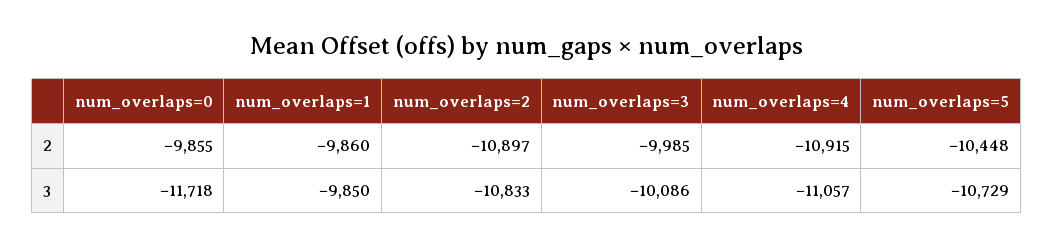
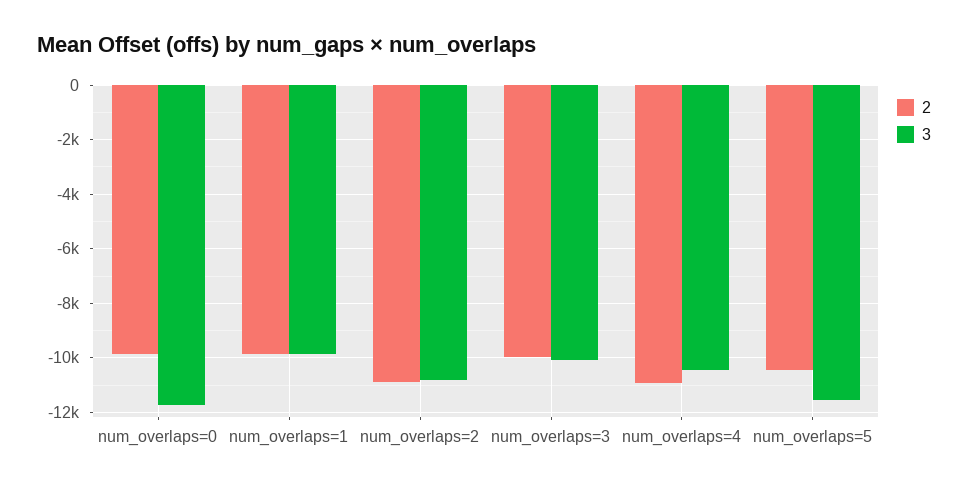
3, num_overlaps=4: -11057 -> -10500
3, num_overlaps=5: -10729 -> -11500

